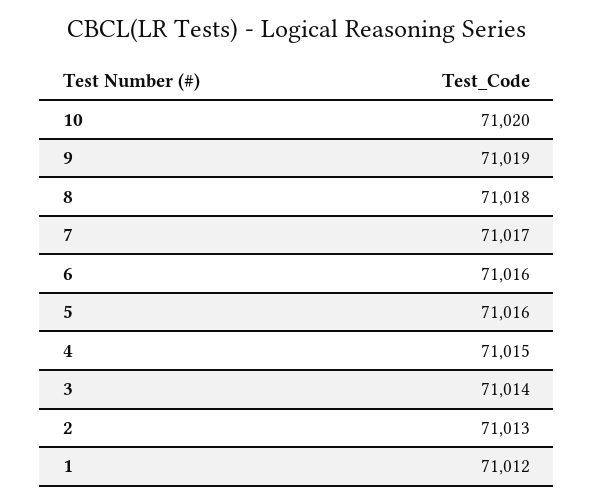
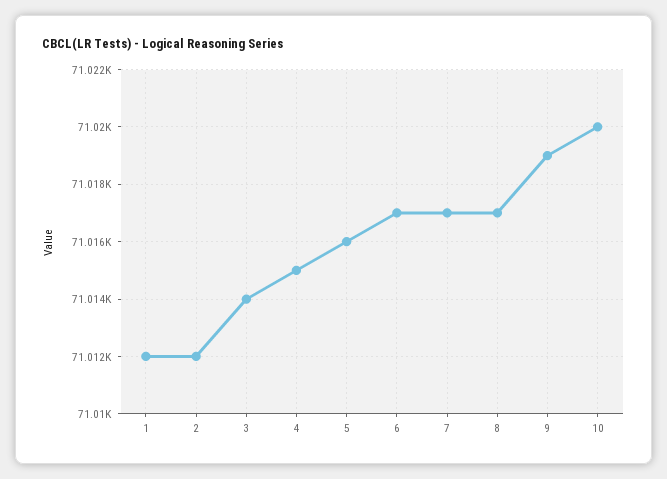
8: 71018 -> 71017
6: 71016 -> 71017
2: 71013 -> 71012

